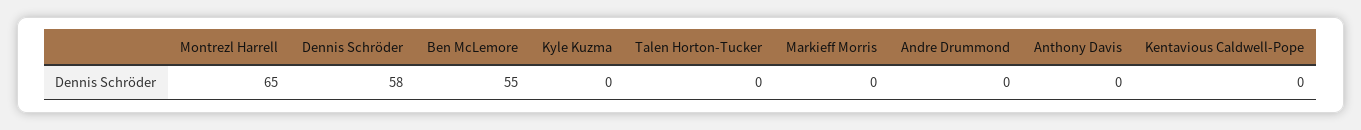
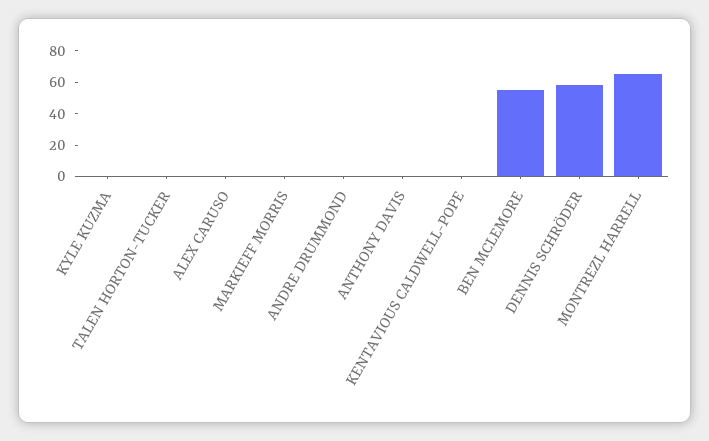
ALEX CARUSO: none -> 0

